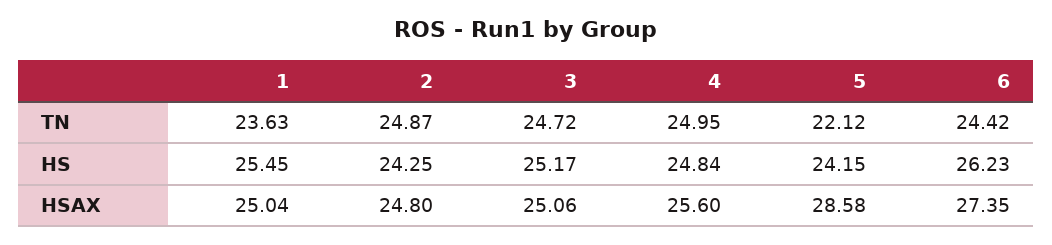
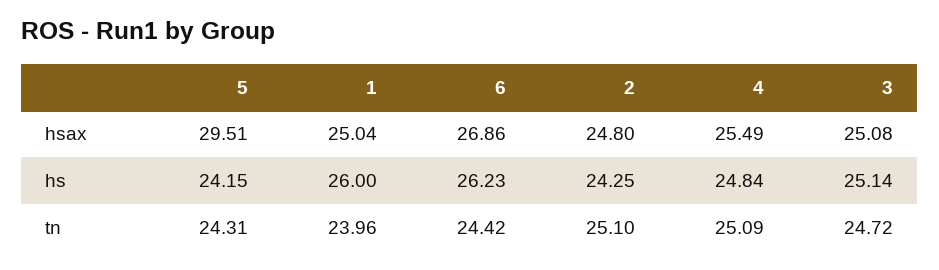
1, TN: 23.63 -> 23.96
2, TN: 24.87 -> 25.1
4, TN: 24.95 -> 25.09
5, TN: 22.12 -> 24.31
1, HS: 25.45 -> 26
3, HS: 25.17 -> 25.14
3, HSAX: 25.06 -> 25.08
4, HSAX: 25.6 -> 25.49
5, HSAX: 28.58 -> 29.51
6, HSAX: 27.35 -> 26.86

